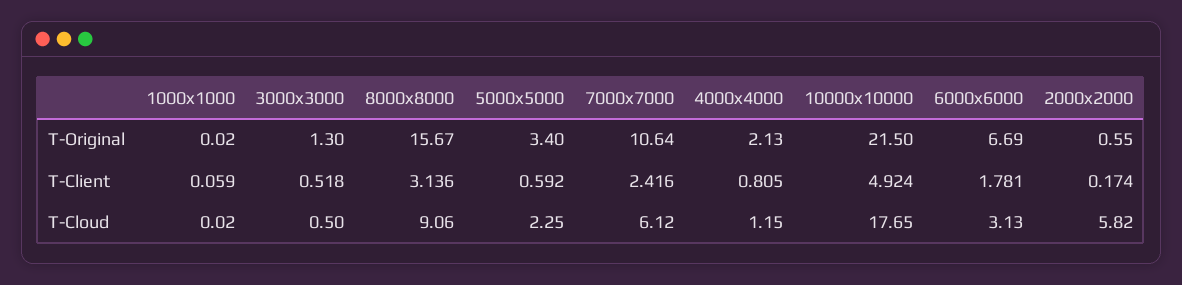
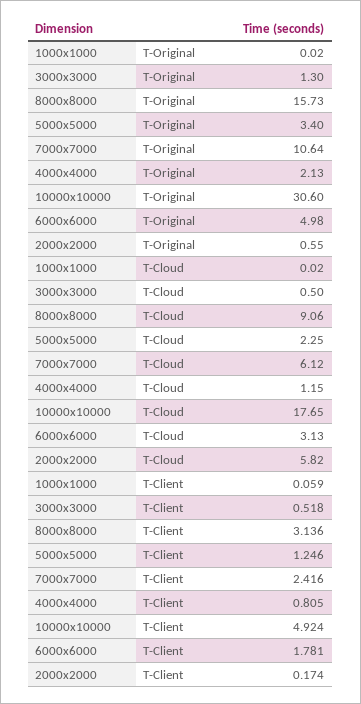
8000x8000, T-Original: 15.67 -> 15.73
10000x10000, T-Original: 21.5 -> 30.6
6000x6000, T-Original: 6.69 -> 4.98
5000x5000, T-Client: 0.592 -> 1.246

